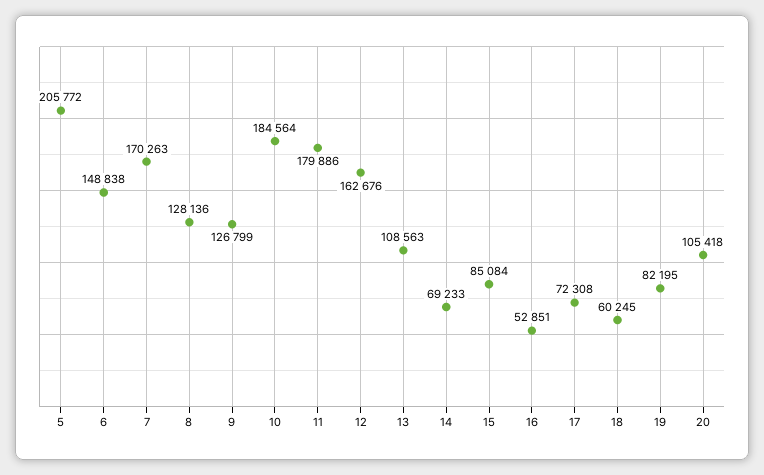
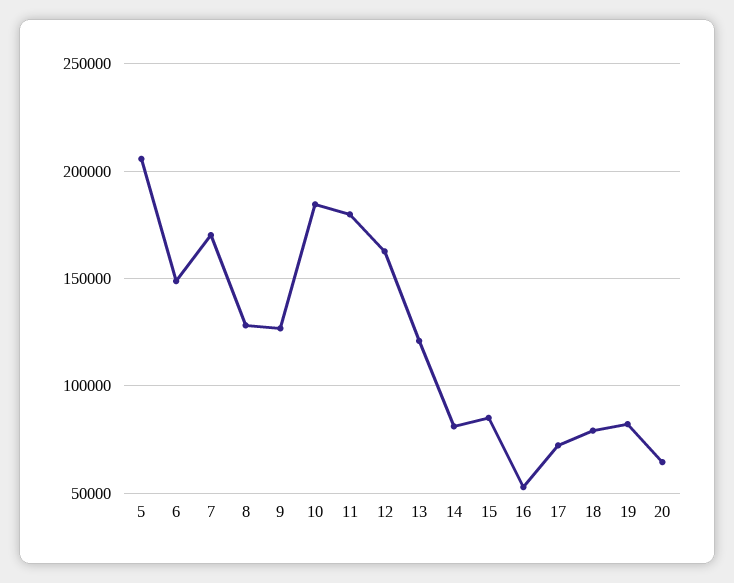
13: 108563 -> 120000
14: 69233 -> 80000
18: 60245 -> 80000
20: 105418 -> 65000

